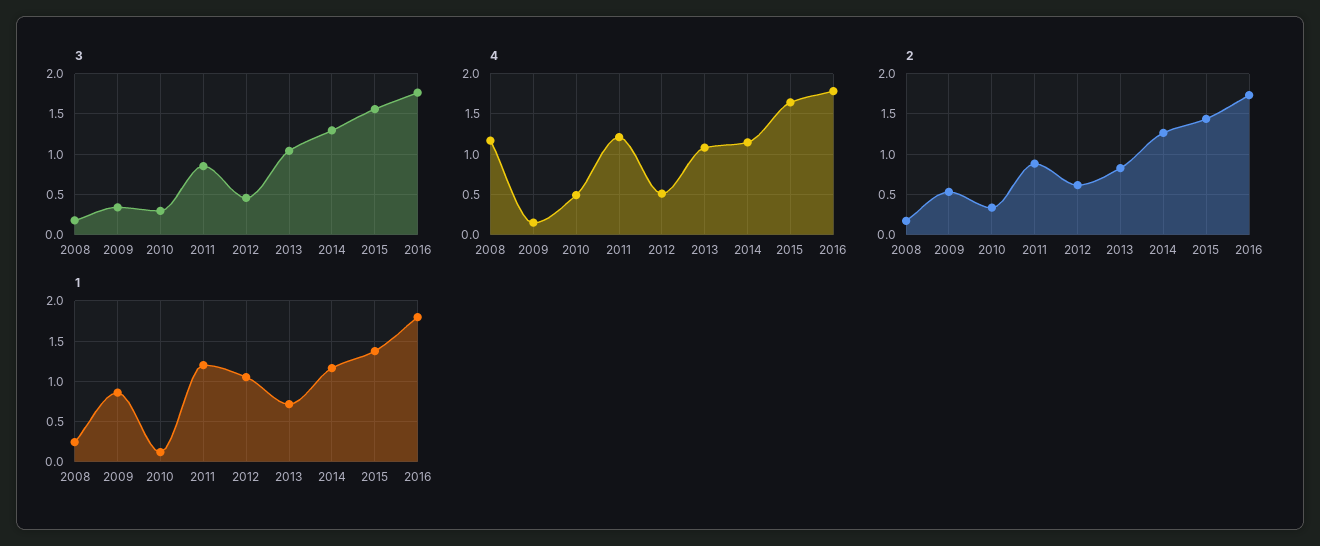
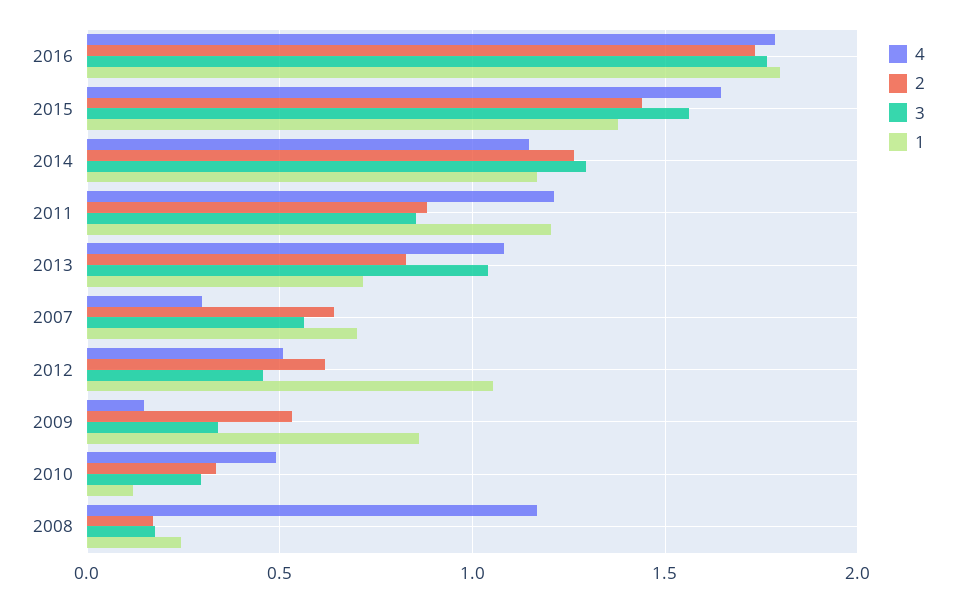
4, 2007: none -> 0.3
2, 2007: none -> 0.65
3, 2007: none -> 0.55
1, 2007: none -> 0.7

